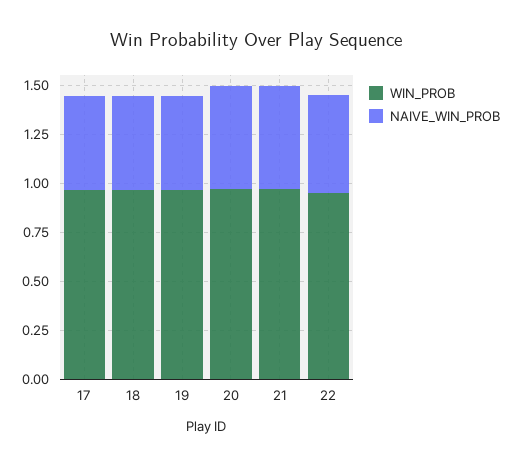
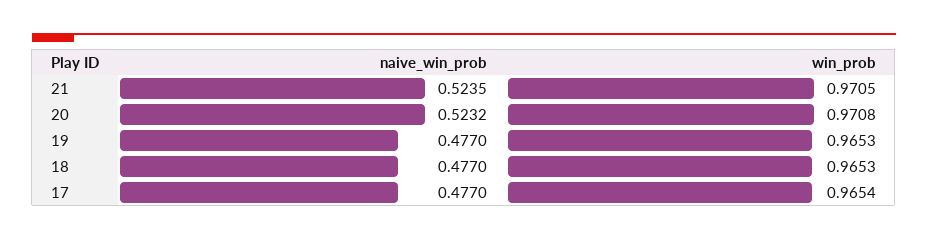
WIN_PROB, 22: 0.95 -> none
NAIVE_WIN_PROB, 22: 0.5 -> none

